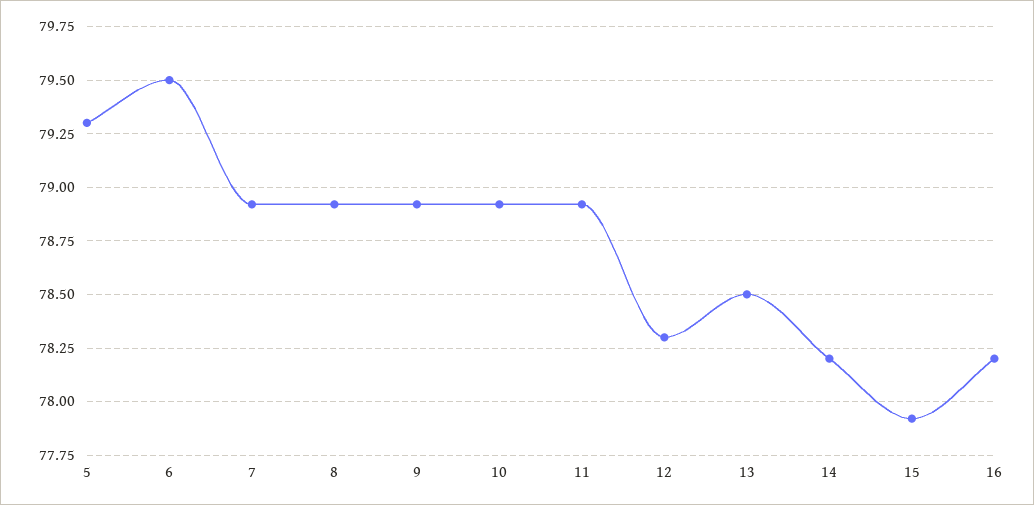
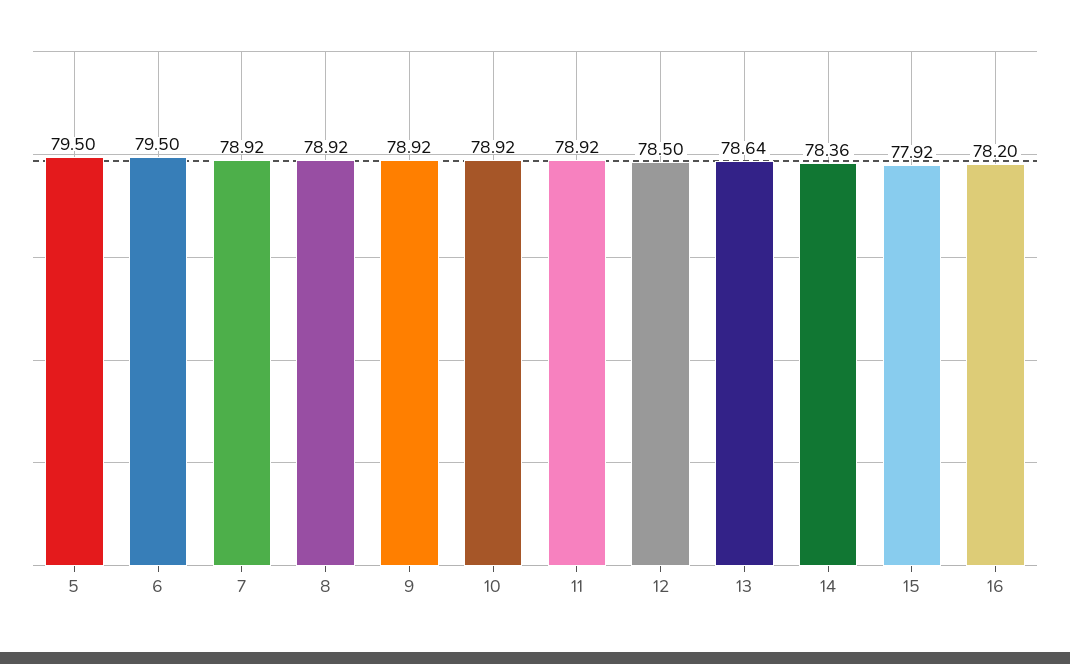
5: 79.3 -> 79.5
12: 78.3 -> 78.5
13: 78.5 -> 78.64
14: 78.2 -> 78.36

